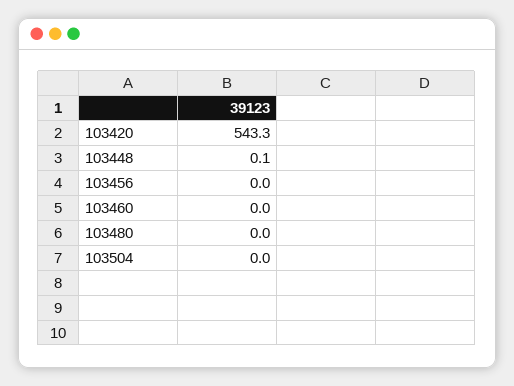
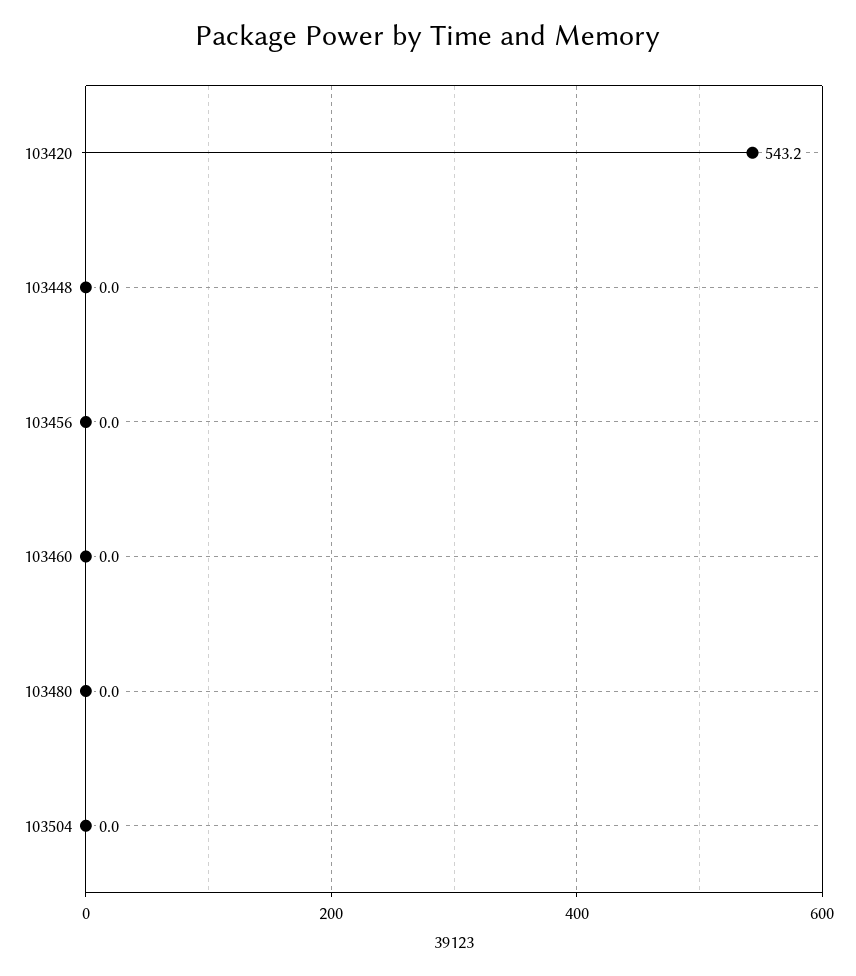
103420: 543.3 -> 543.2
103448: 0.1 -> 0

